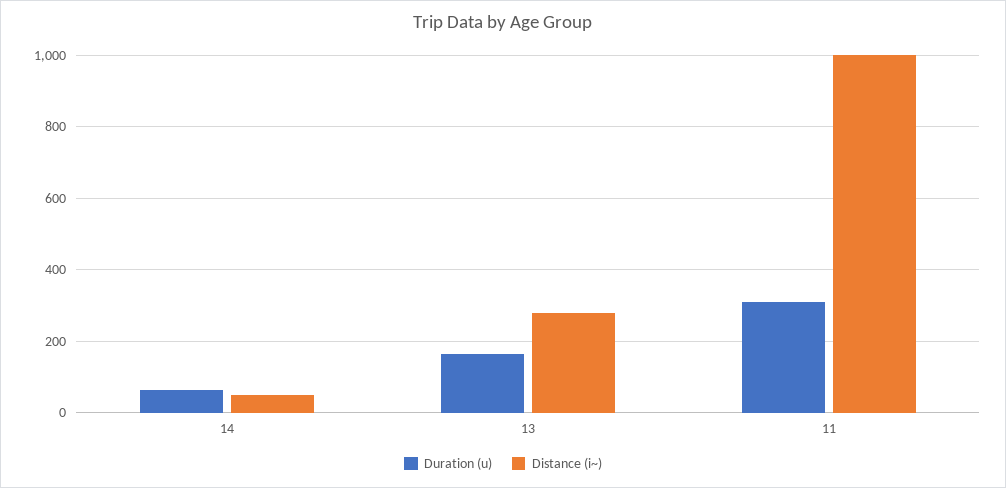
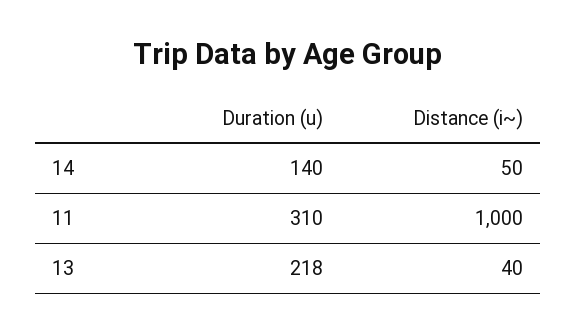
Duration (u), 14: 60 -> 140
Duration (u), 13: 160 -> 218
Distance (i~), 13: 280 -> 40

